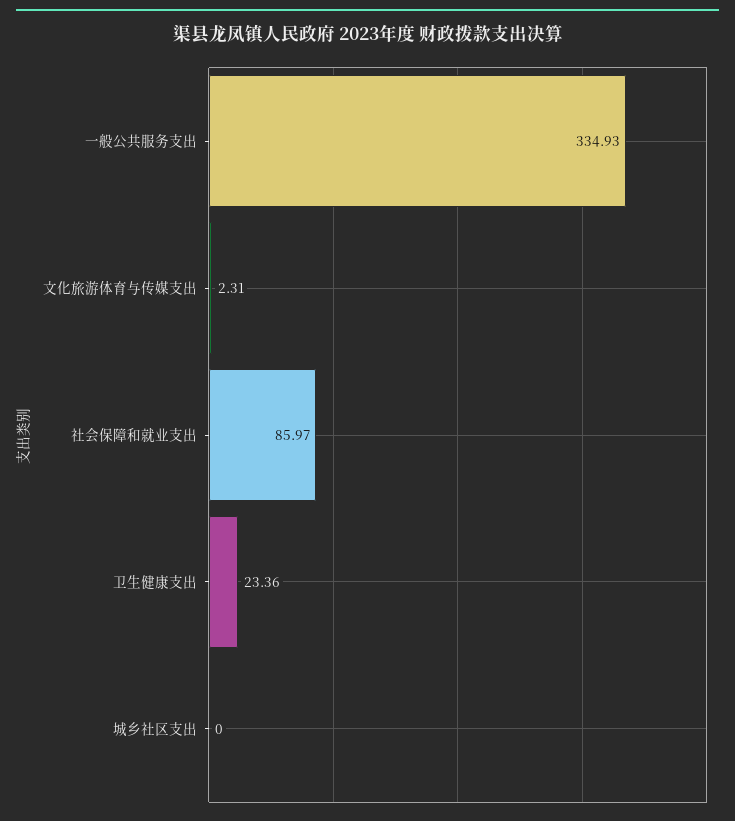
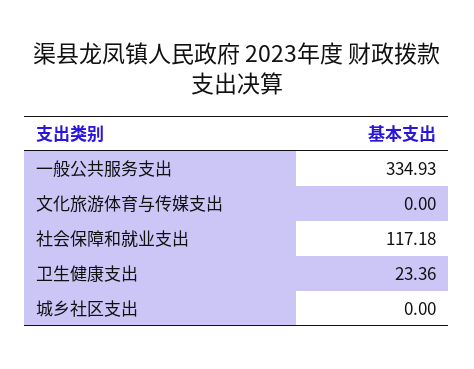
文化旅游体育与传媒支出: 2.31 -> 0
社会保障和就业支出: 85.97 -> 117.18

